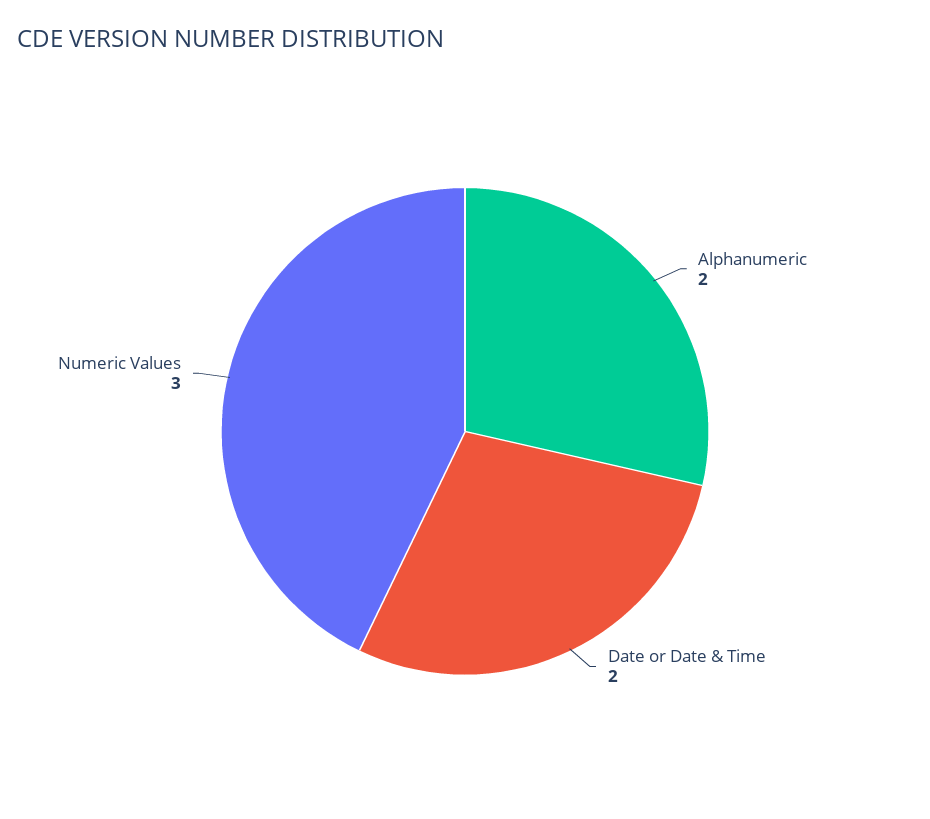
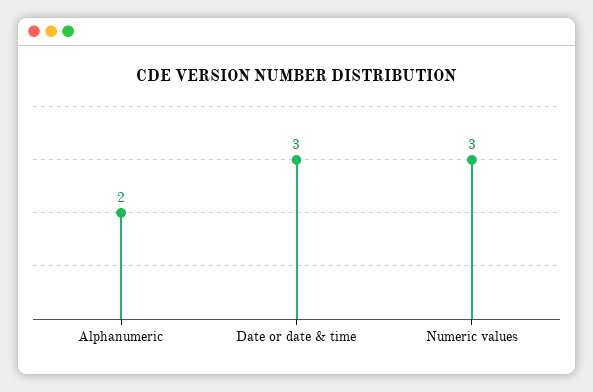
Date or Date & Time: 2 -> 3

